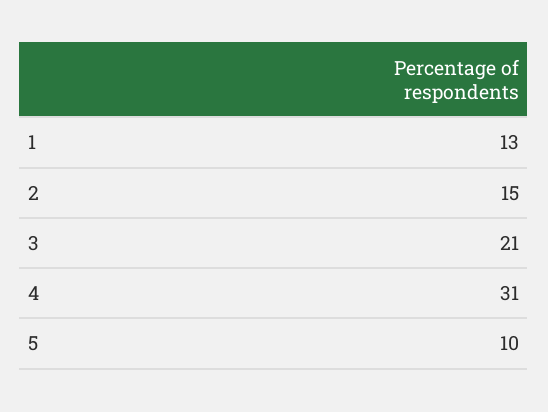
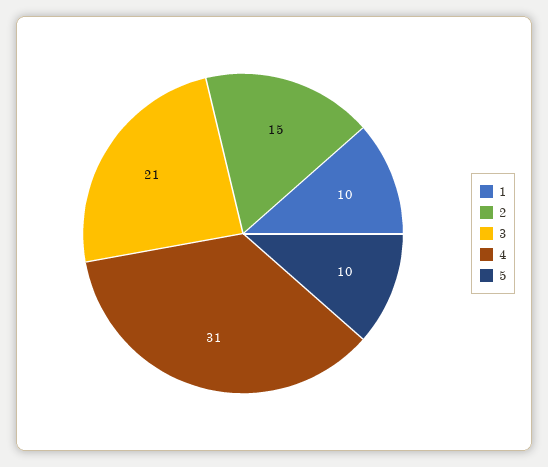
1: 13 -> 10

